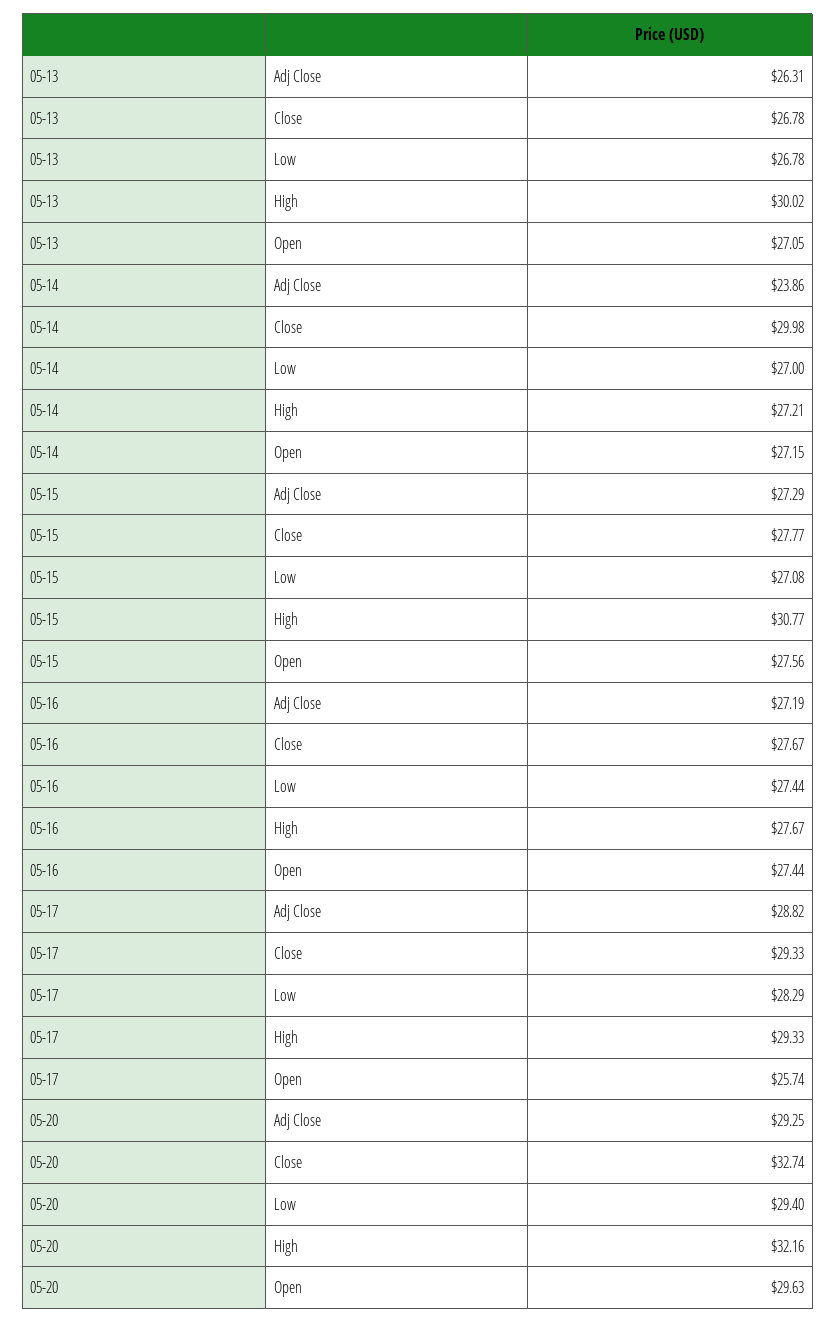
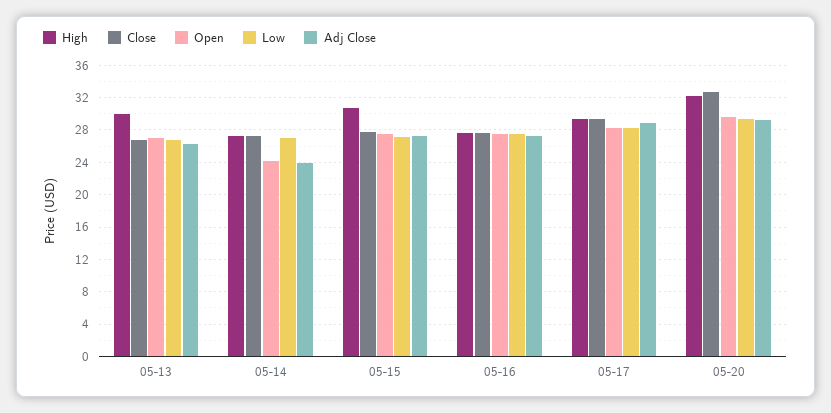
Close, 05-14: 29.98 -> 27
Open, 05-14: 27.15 -> 24
Open, 05-17: 25.74 -> 28

